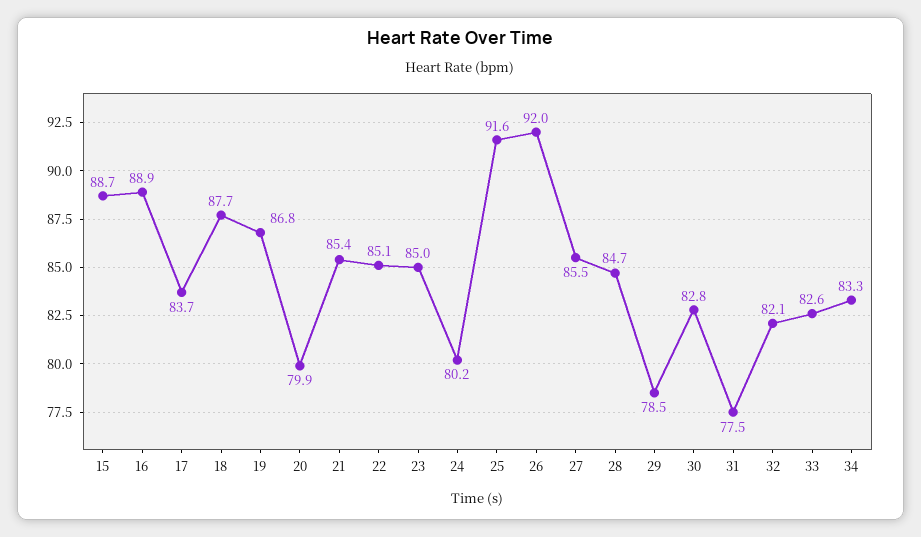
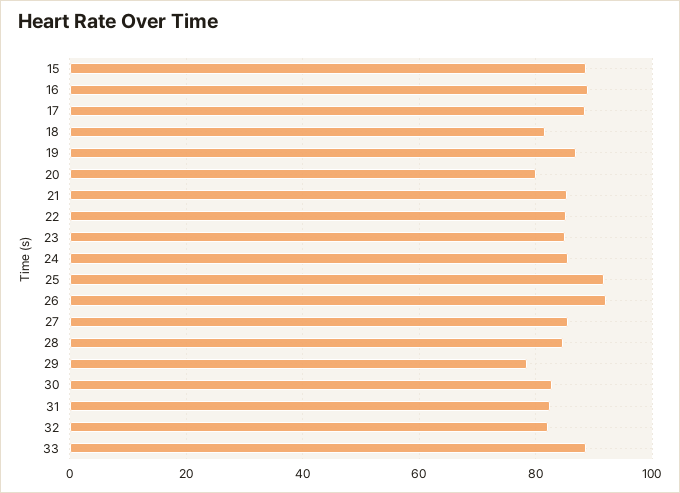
17: 83.7 -> 88
18: 87.7 -> 82
24: 80.2 -> 86
31: 77.5 -> 82
33: 82.6 -> 88
34: 83.3 -> none

